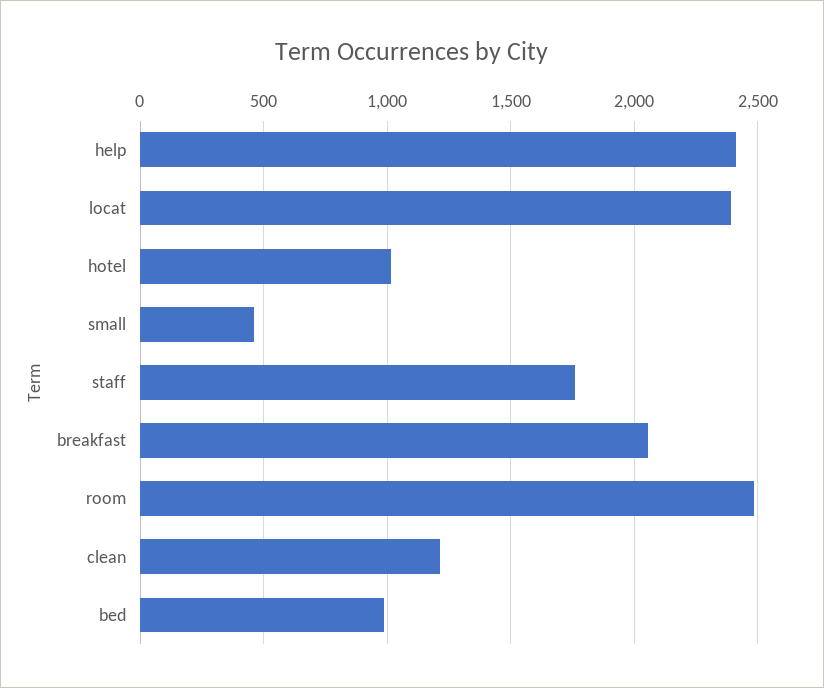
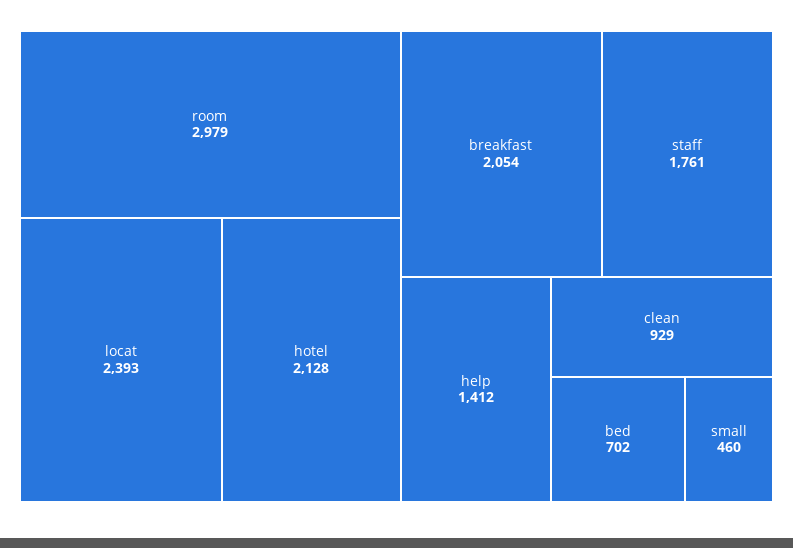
help: 2400 -> 1412
hotel: 1000 -> 2128
room: 2500 -> 2979
clean: 1200 -> 929
bed: 1000 -> 702

